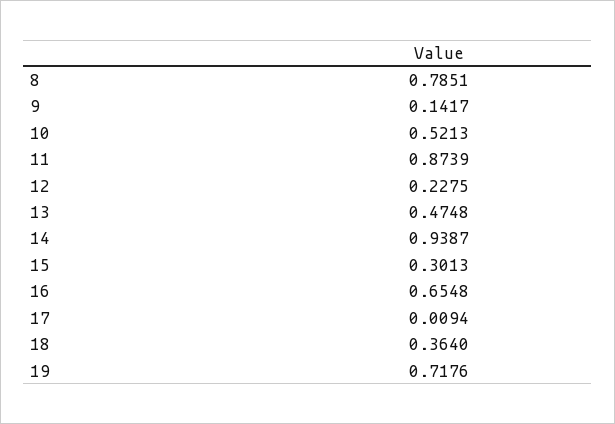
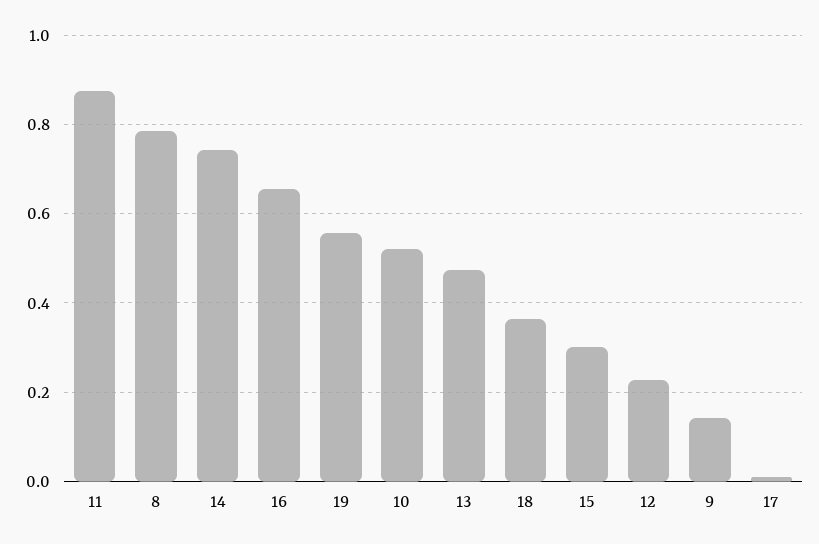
14: 0.9387 -> 0.74
19: 0.7176 -> 0.56

